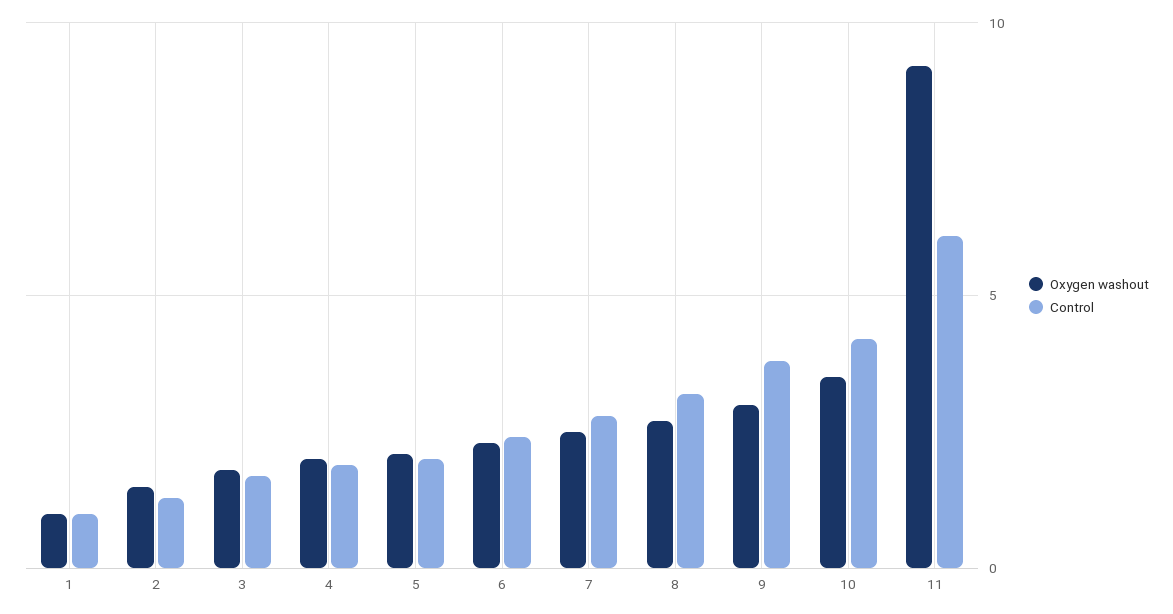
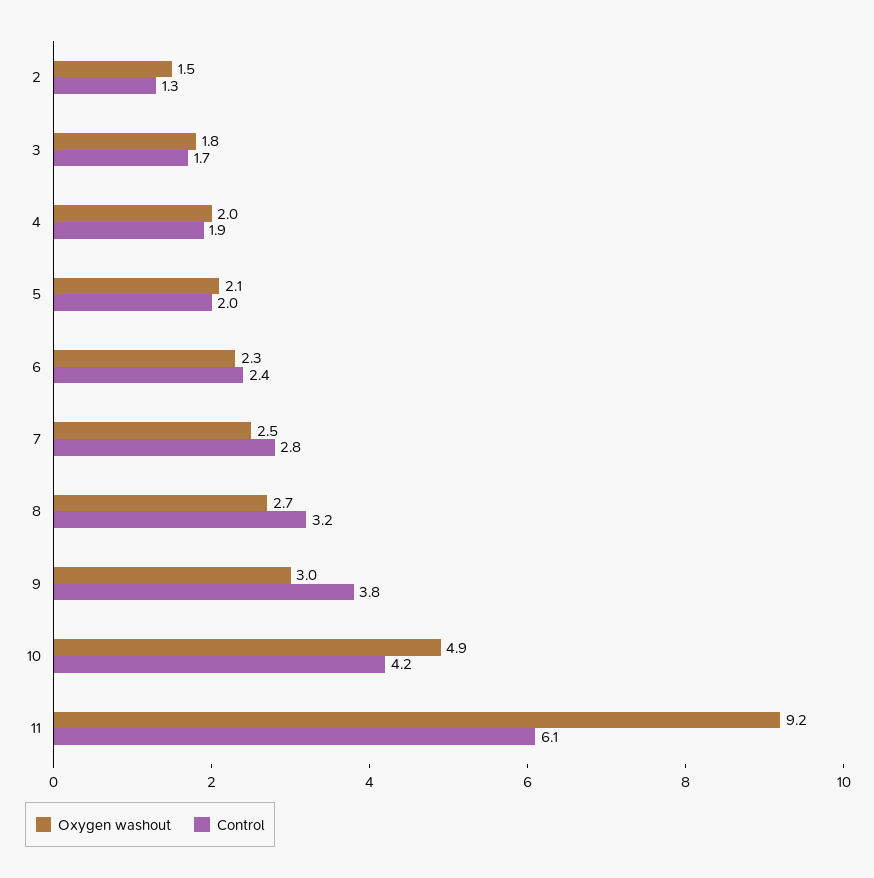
Oxygen washout, 1: 1 -> none
Control, 1: 1 -> none
Oxygen washout, 10: 3.5 -> 4.9

